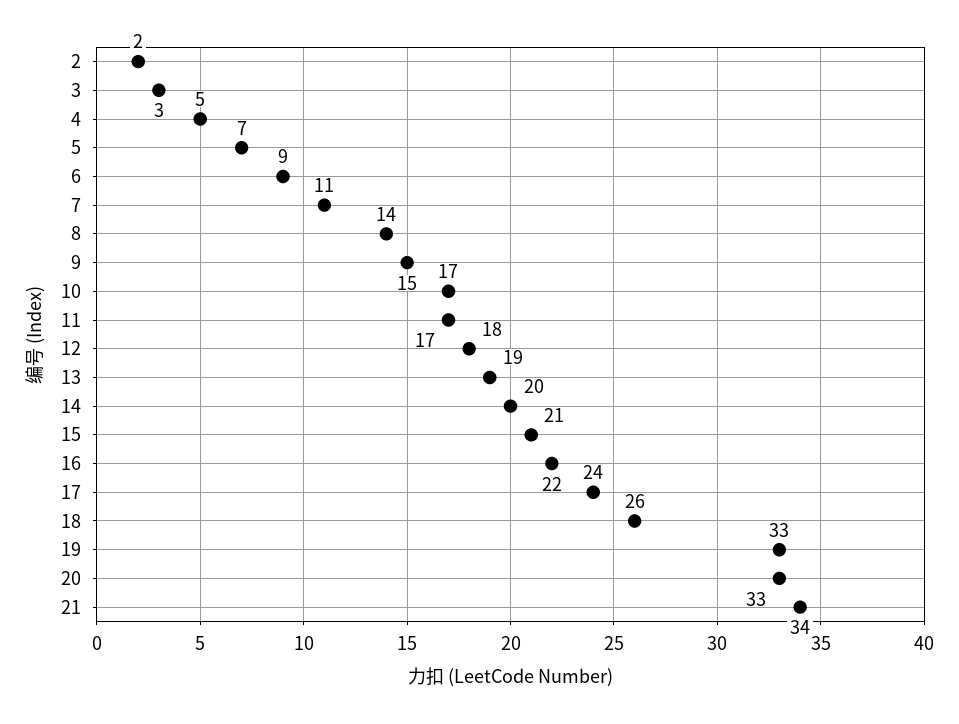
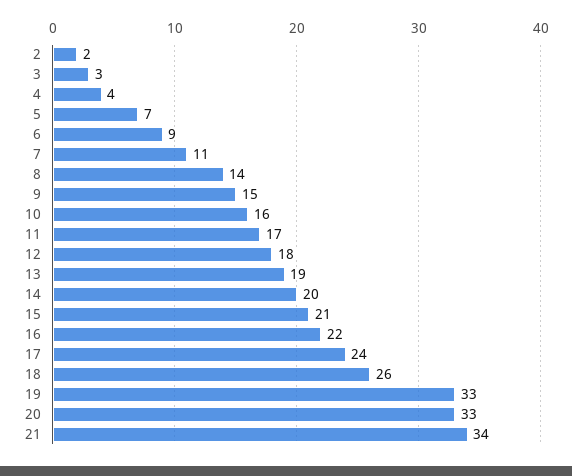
4: 5 -> 4
10: 17 -> 16

